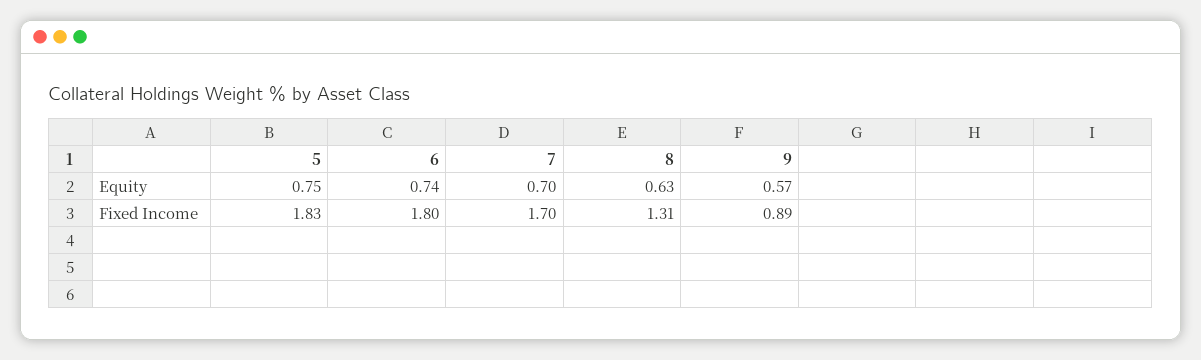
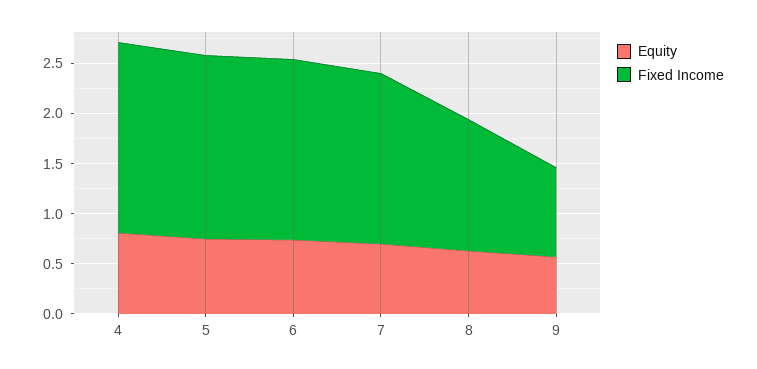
Equity, 4: none -> 0.8
Fixed Income, 4: none -> 1.9

